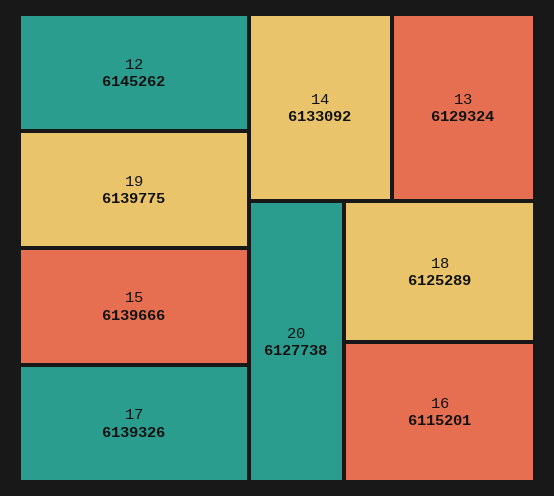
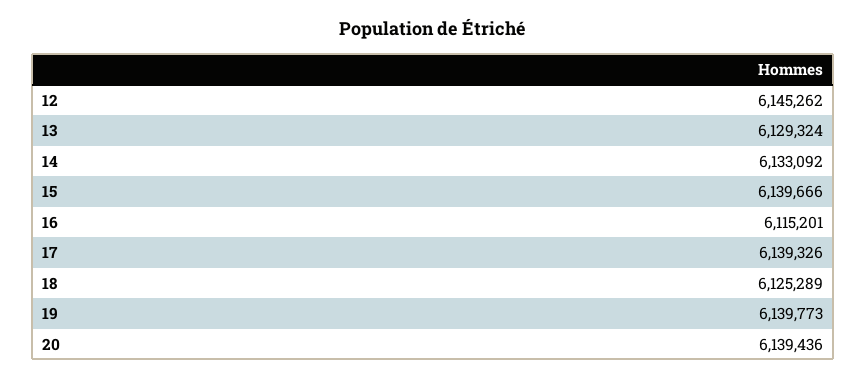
19: 6139775 -> 6139773
20: 6127738 -> 6139436

